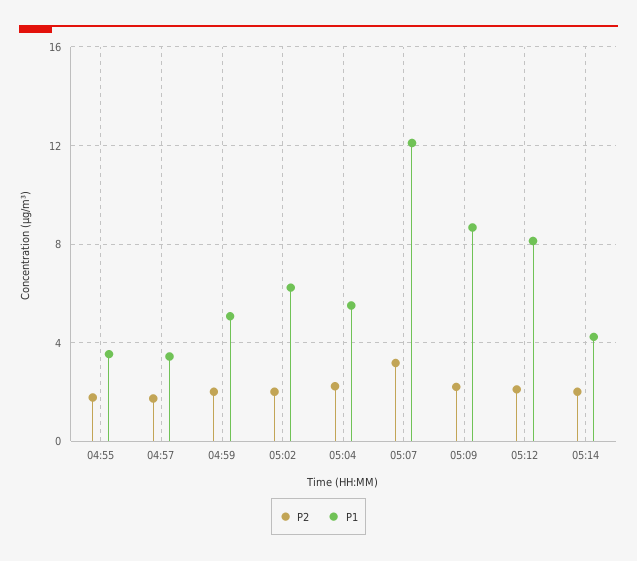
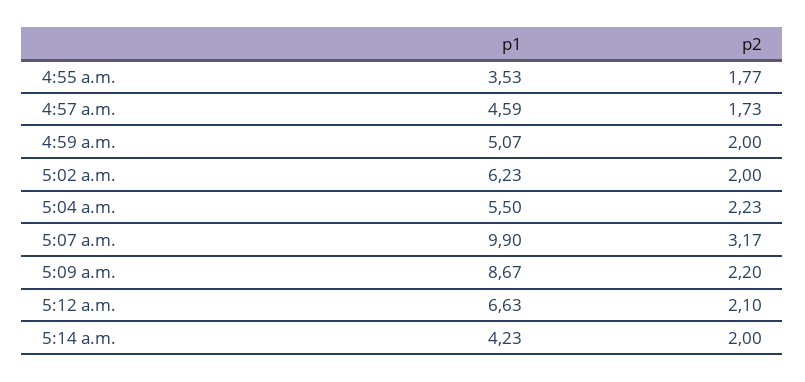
P1, 04:57: 3.5 -> 4.59
P1, 05:07: 12 -> 9.9
P1, 05:12: 8 -> 6.63

